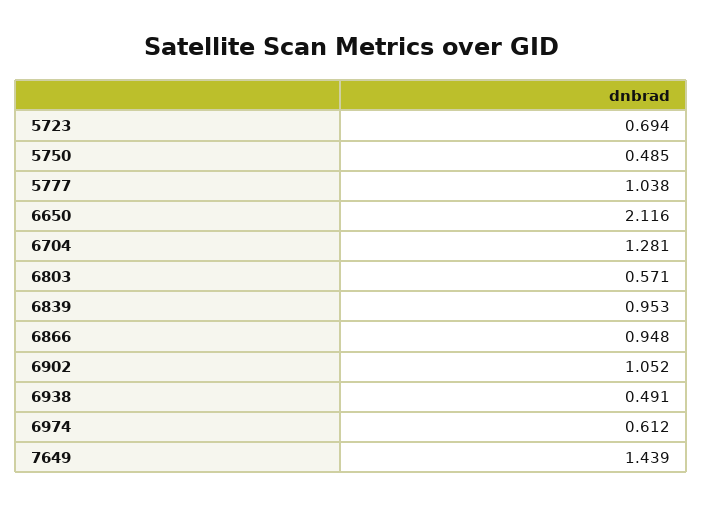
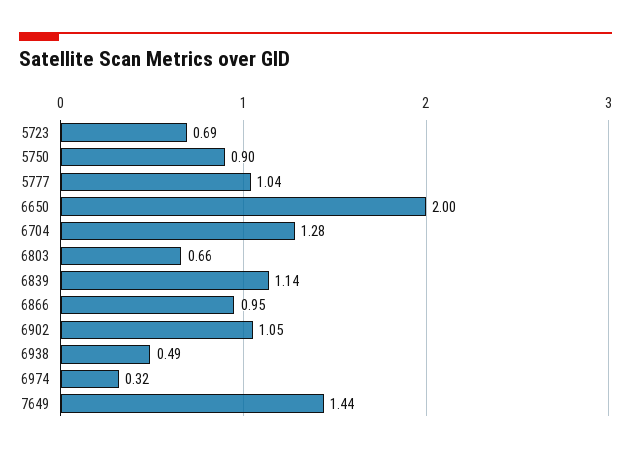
5750: 0.485 -> 0.9
6650: 2.116 -> 2
6803: 0.571 -> 0.66
6839: 0.953 -> 1.14
6974: 0.612 -> 0.32

